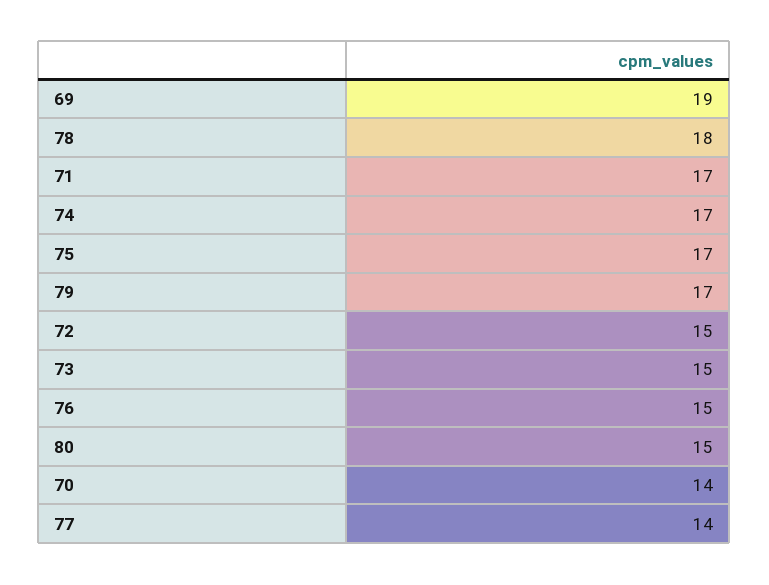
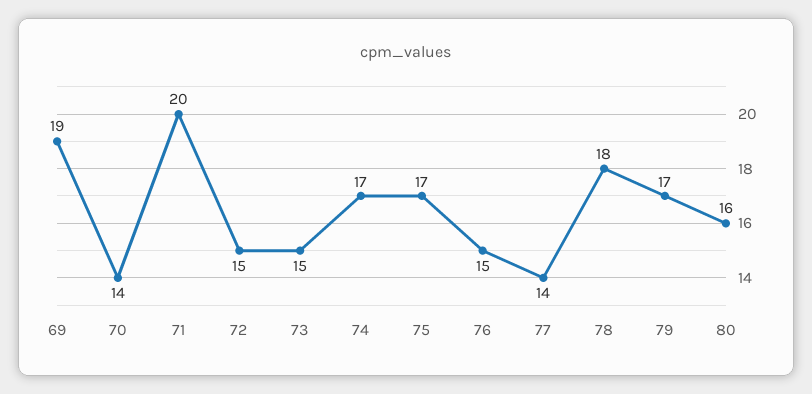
71: 17 -> 20
80: 15 -> 16

